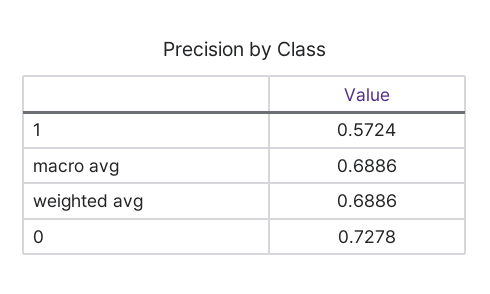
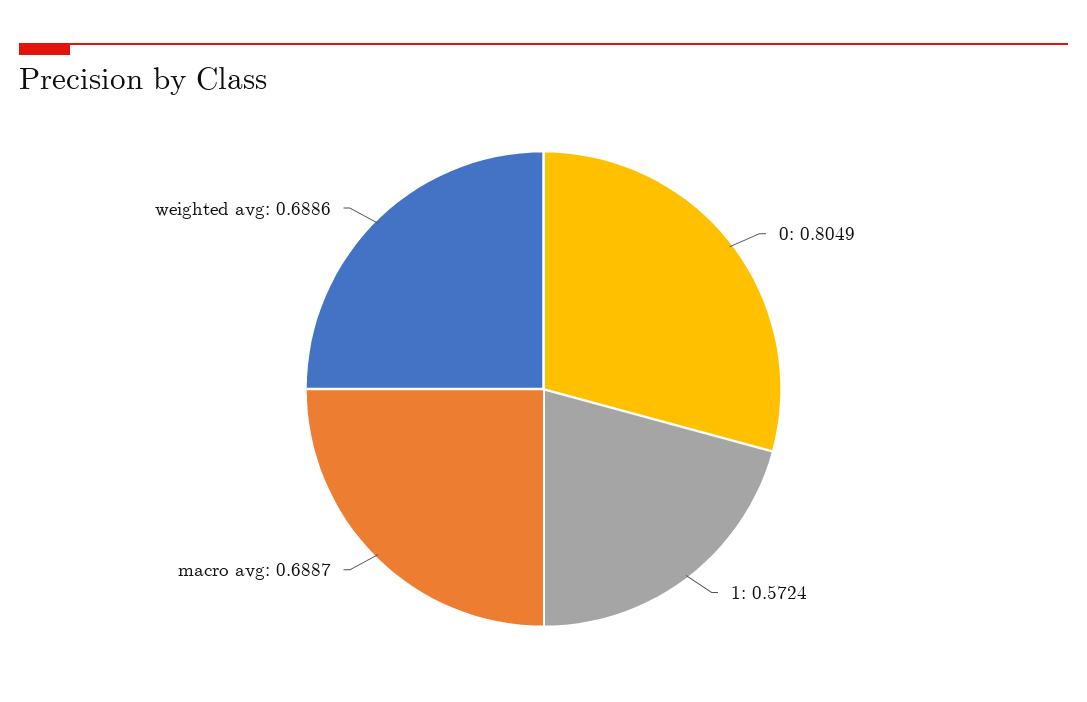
macro avg: 0.6886 -> 0.6887
0: 0.7278 -> 0.8049

